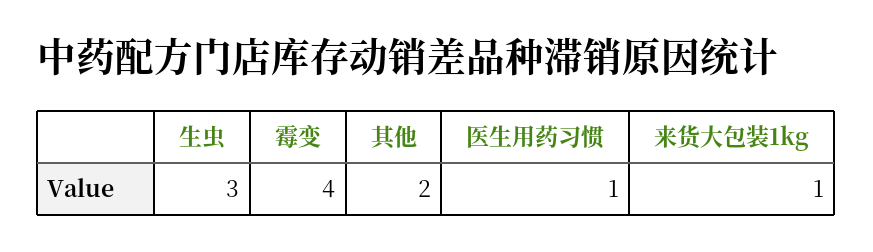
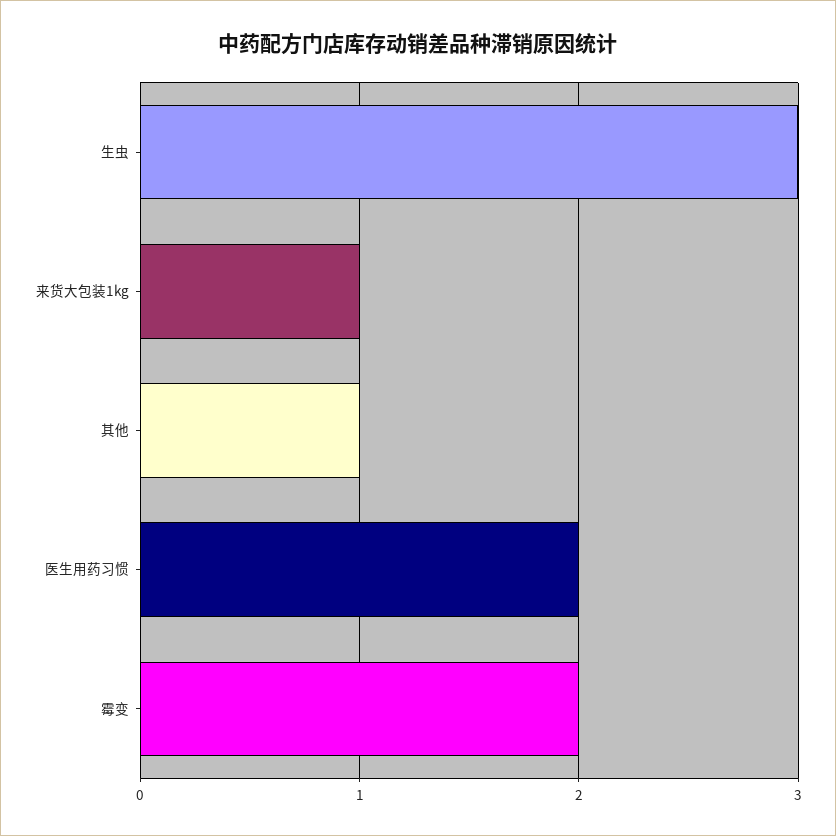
霉变: 4 -> 2
其他: 2 -> 1
医生用药习惯: 1 -> 2

